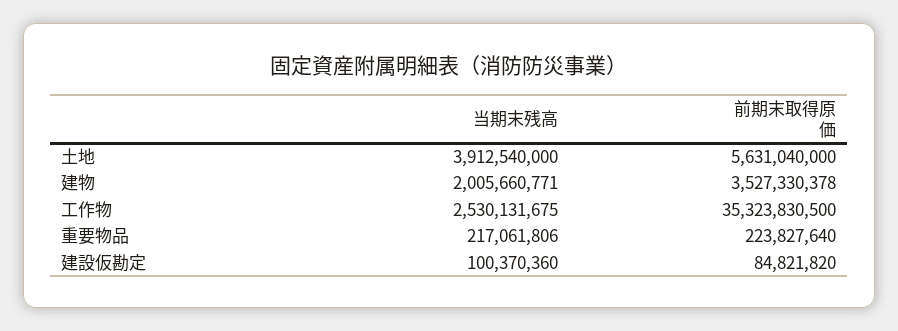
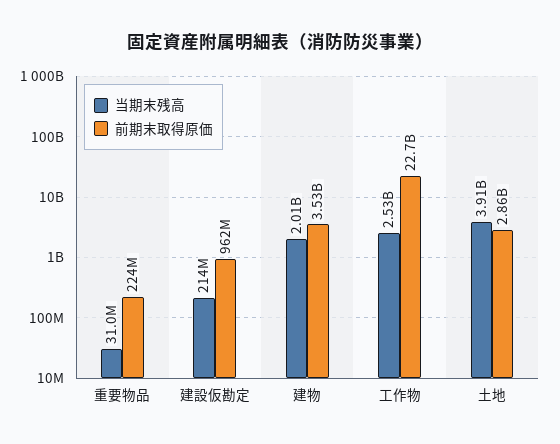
前期末取得原価, 土地: 5631040000 -> 2860000000
前期末取得原価, 工作物: 35323830500 -> 22700000000
当期末残高, 重要物品: 217061806 -> 31000000
当期末残高, 建設仮勘定: 100370360 -> 214000000
前期末取得原価, 建設仮勘定: 84821820 -> 962000000

